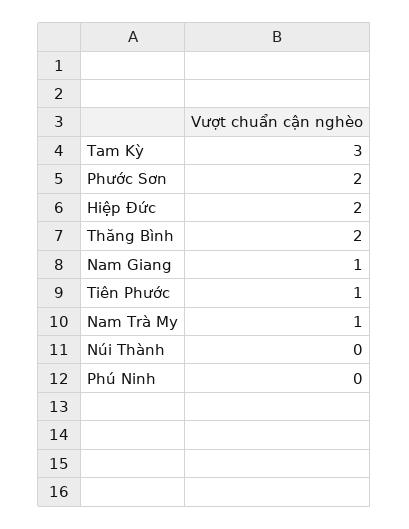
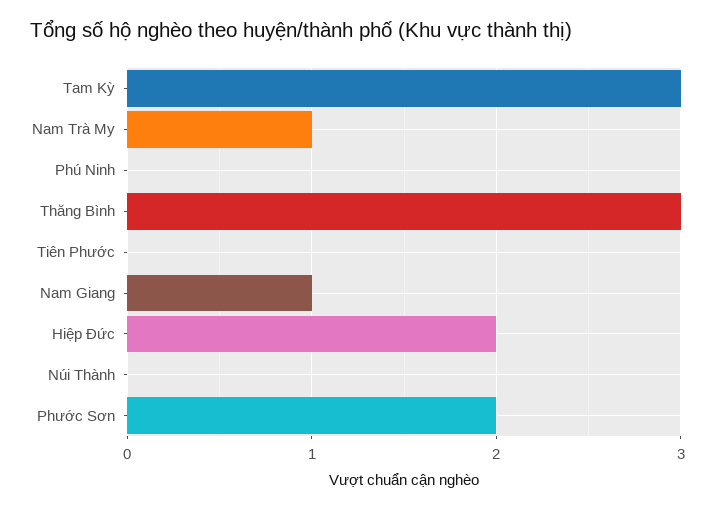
Thăng Bình: 2 -> 3
Tiên Phước: 1 -> 0

